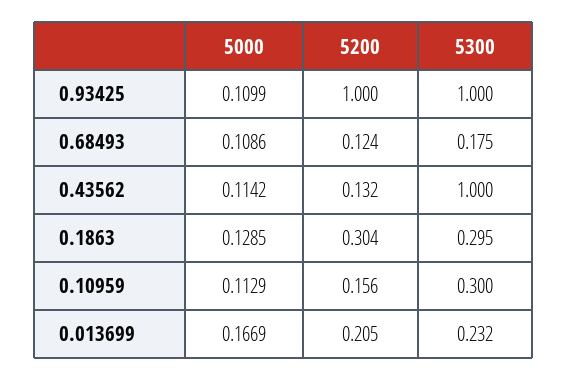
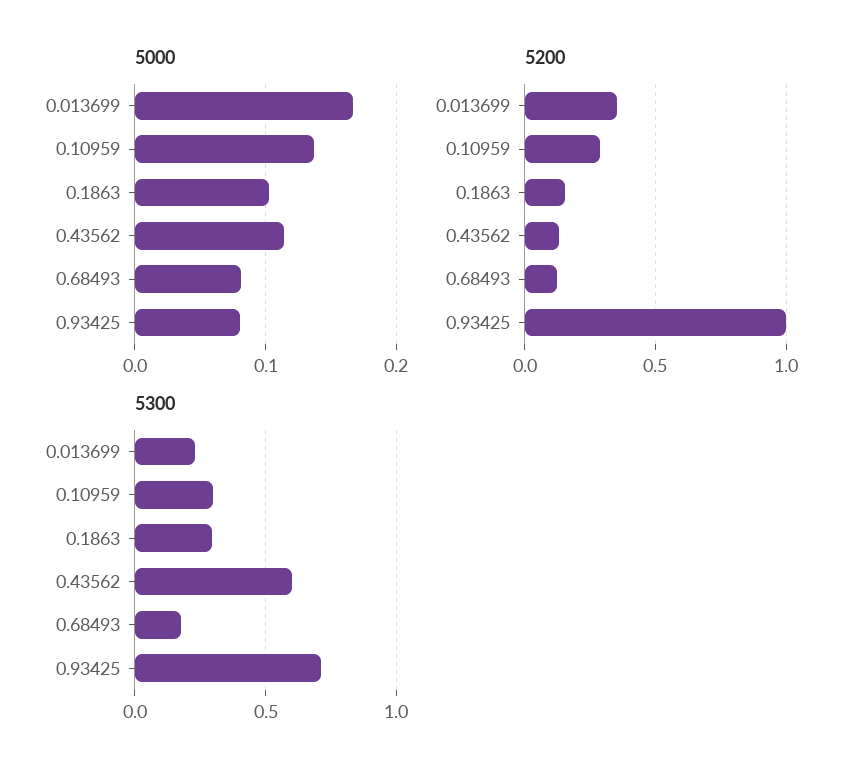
5000, 0.93425: 0.1099 -> 0.08
5300, 0.93425: 1 -> 0.7
5000, 0.68493: 0.1086 -> 0.08
5300, 0.43562: 1 -> 0.6
5000, 0.1863: 0.1285 -> 0.1
5200, 0.1863: 0.304 -> 0.15
5000, 0.10959: 0.1129 -> 0.14
5200, 0.10959: 0.156 -> 0.3
5200, 0.013699: 0.205 -> 0.35

